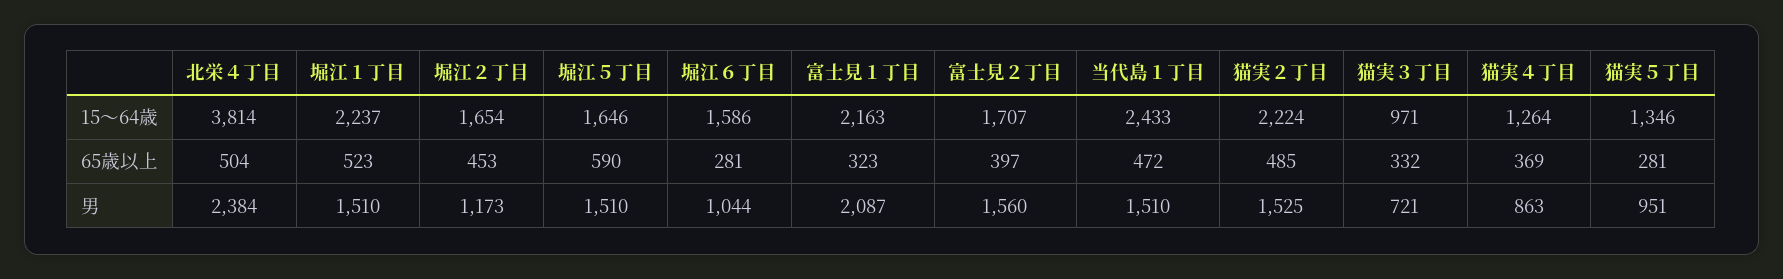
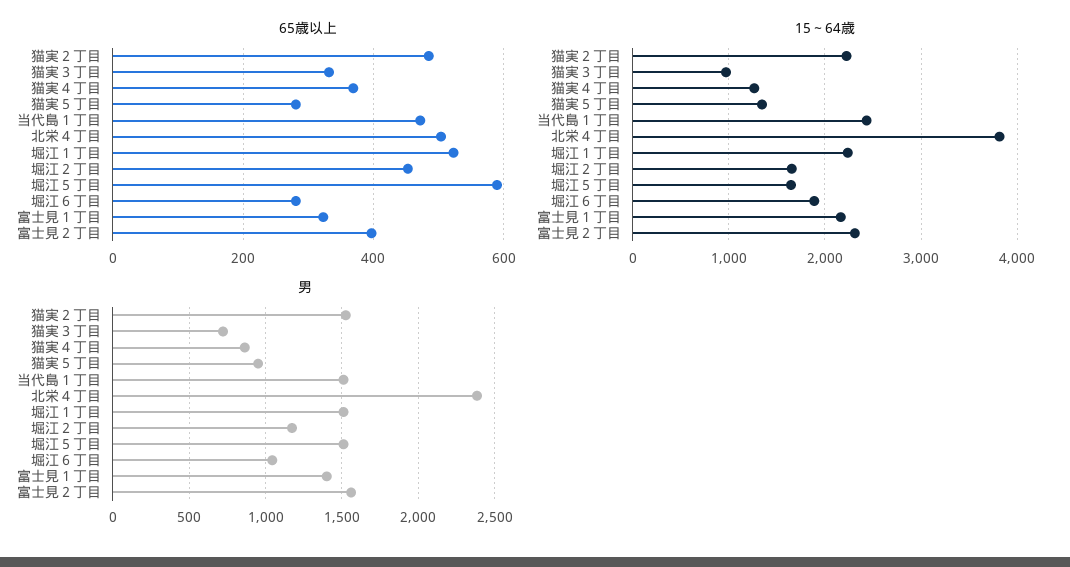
15～64歳, 堀江６丁目: 1586 -> 1900
15～64歳, 富士見２丁目: 1707 -> 2300
男, 富士見１丁目: 2087 -> 1400

